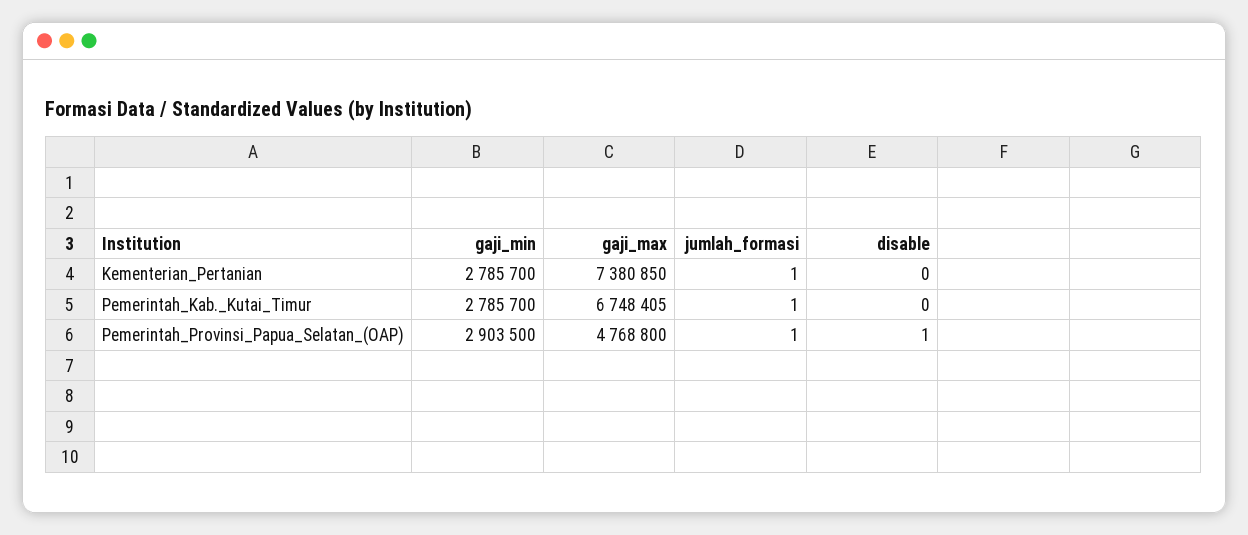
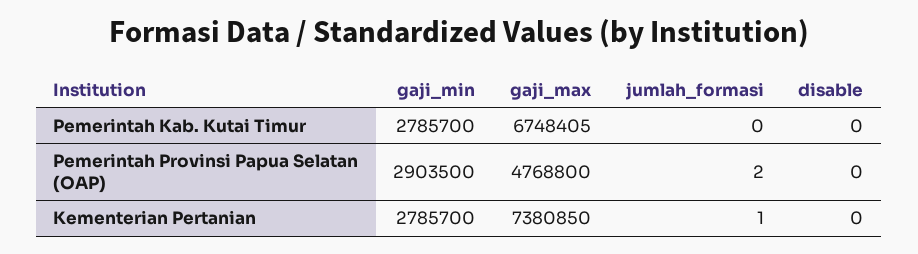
jumlah_formasi, Pemerintah_Kab._Kutai_Timur: 1 -> 0
jumlah_formasi, Pemerintah_Provinsi_Papua_Selatan_(OAP): 1 -> 2
disable, Pemerintah_Provinsi_Papua_Selatan_(OAP): 1 -> 0

